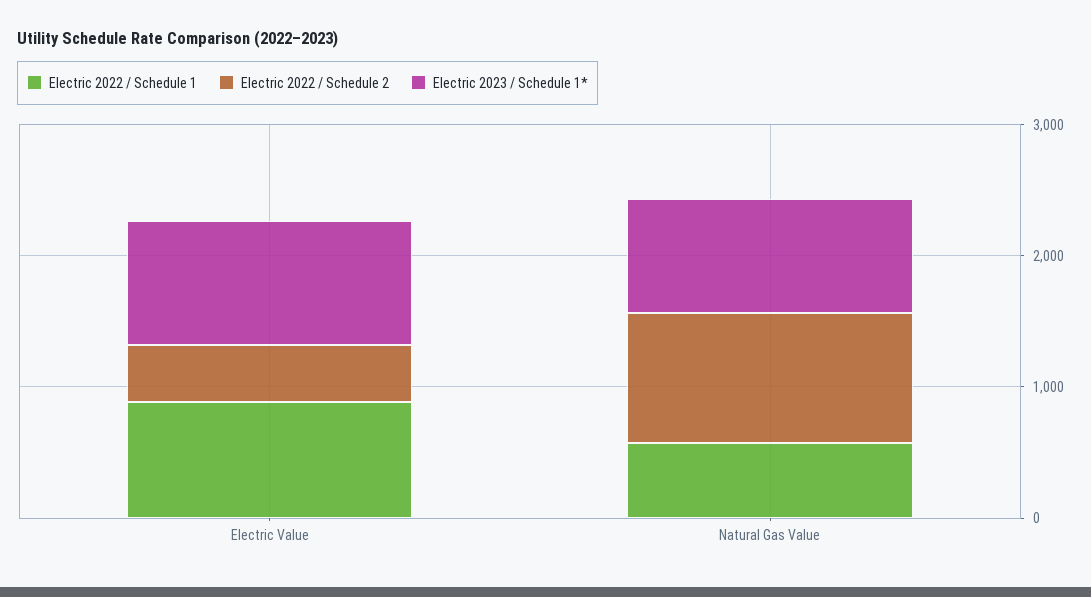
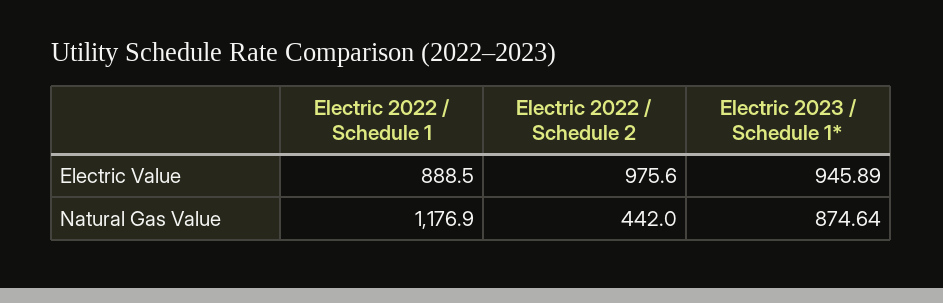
Electric 2022 / Schedule 2, Electric Value: 400 -> 975.6
Electric 2022 / Schedule 1, Natural Gas Value: 600 -> 1176.9
Electric 2022 / Schedule 2, Natural Gas Value: 1000 -> 442

